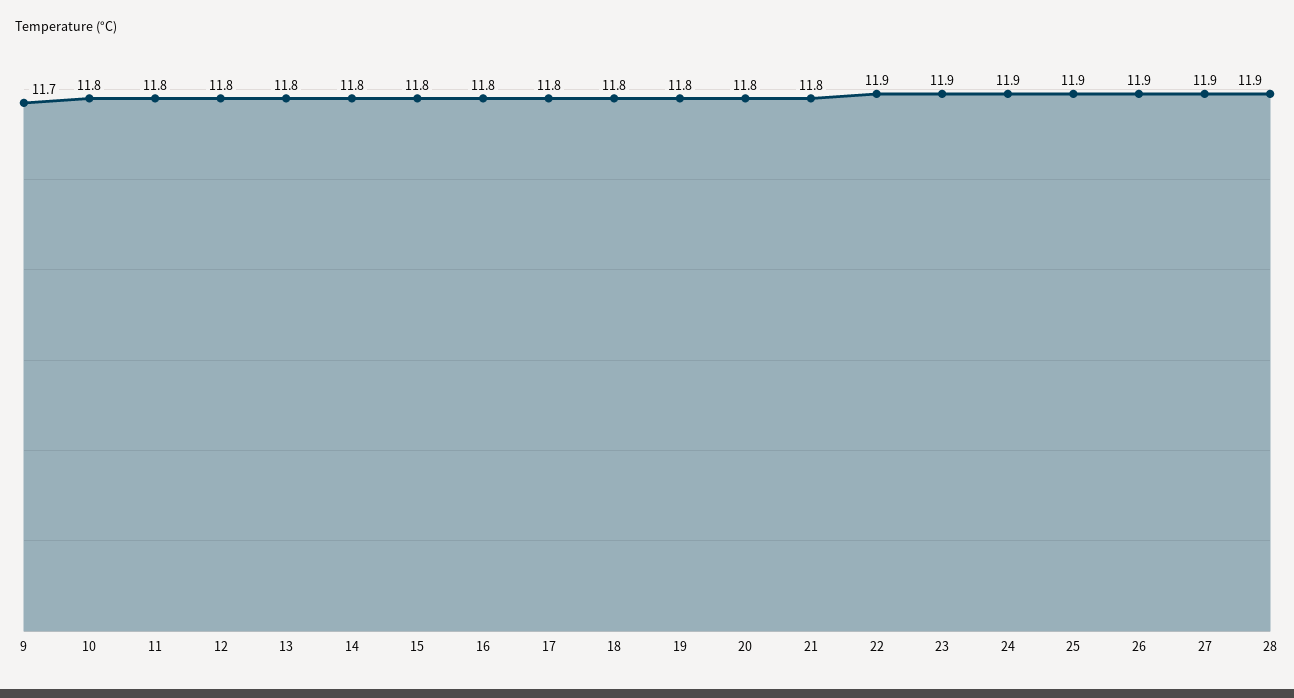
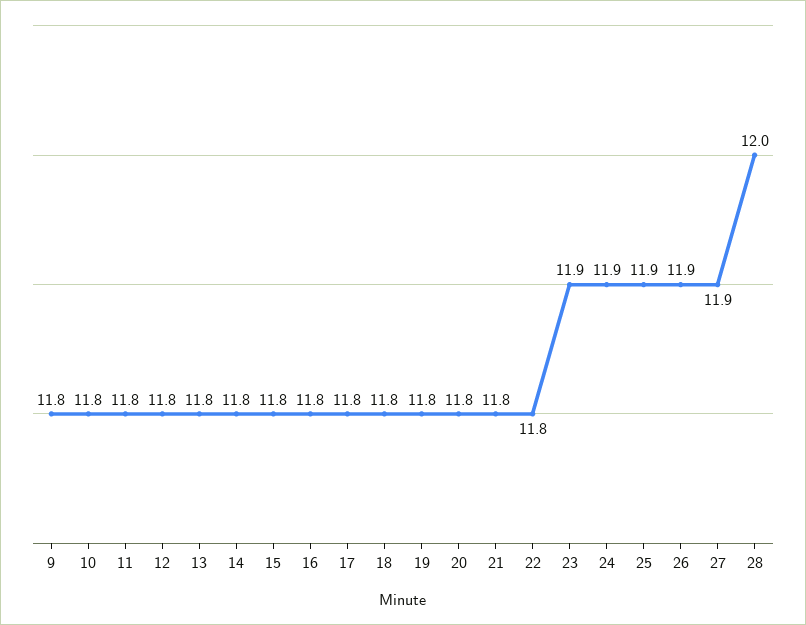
9: 11.7 -> 11.8
22: 11.9 -> 11.8
28: 11.9 -> 12

